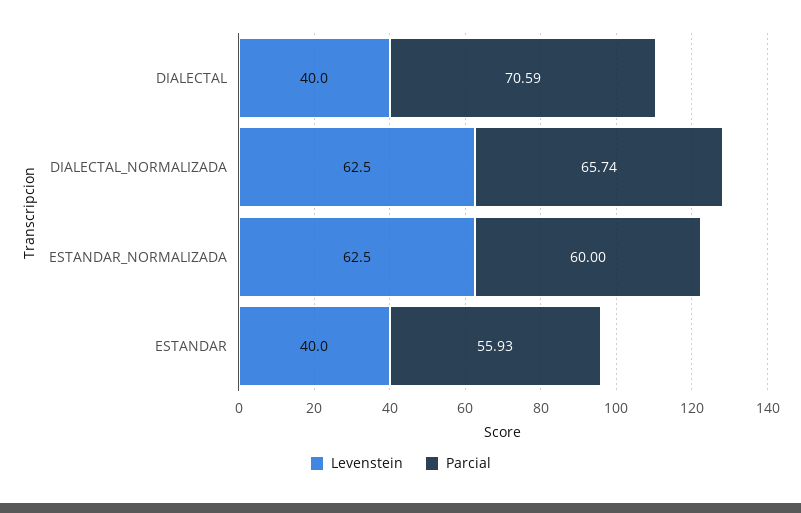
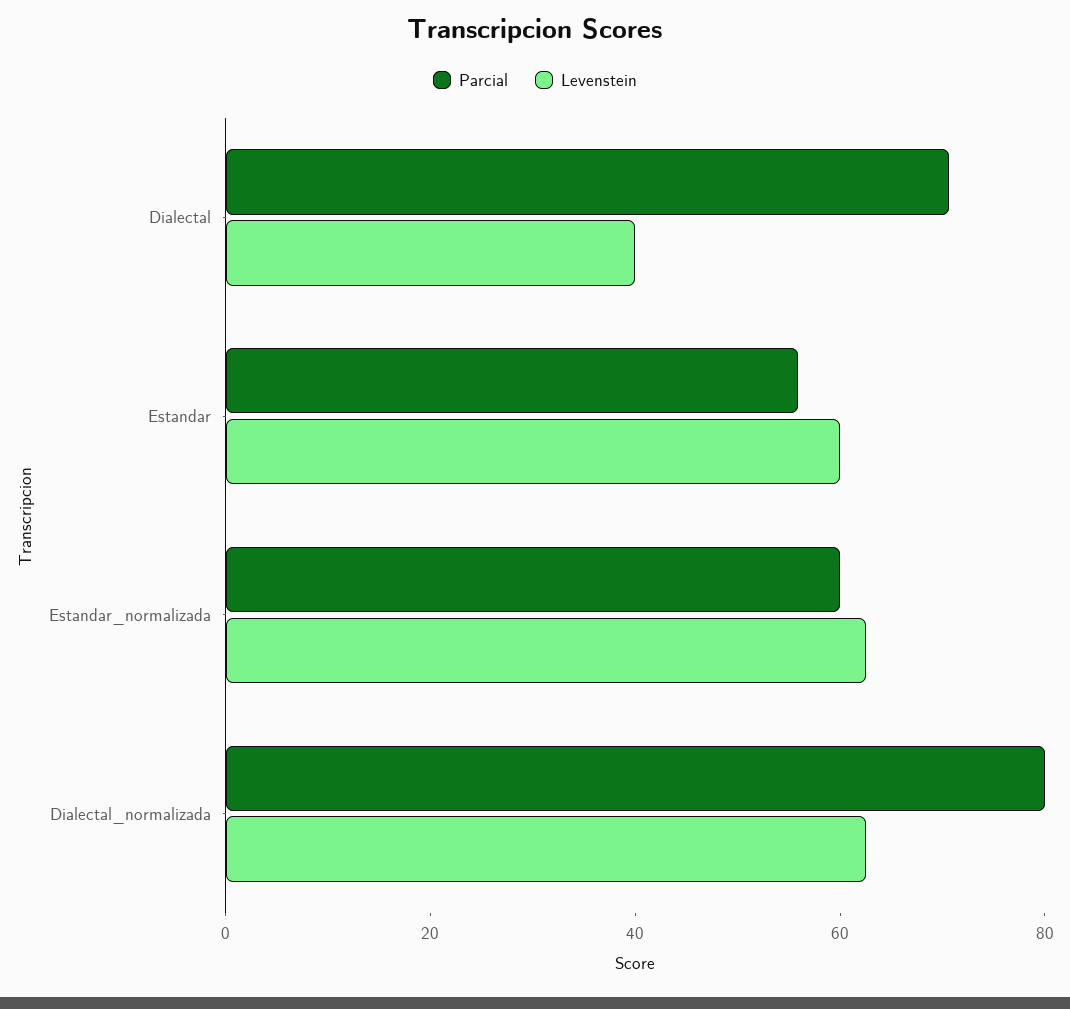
Parcial, DIALECTAL_NORMALIZADA: 65.74 -> 80
Levenstein, ESTANDAR: 40 -> 60

